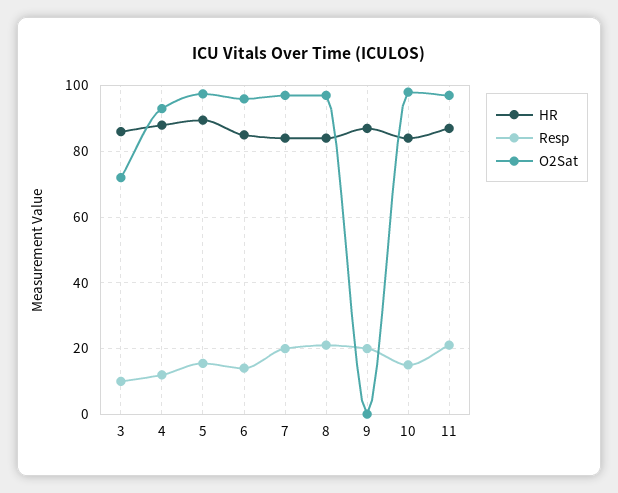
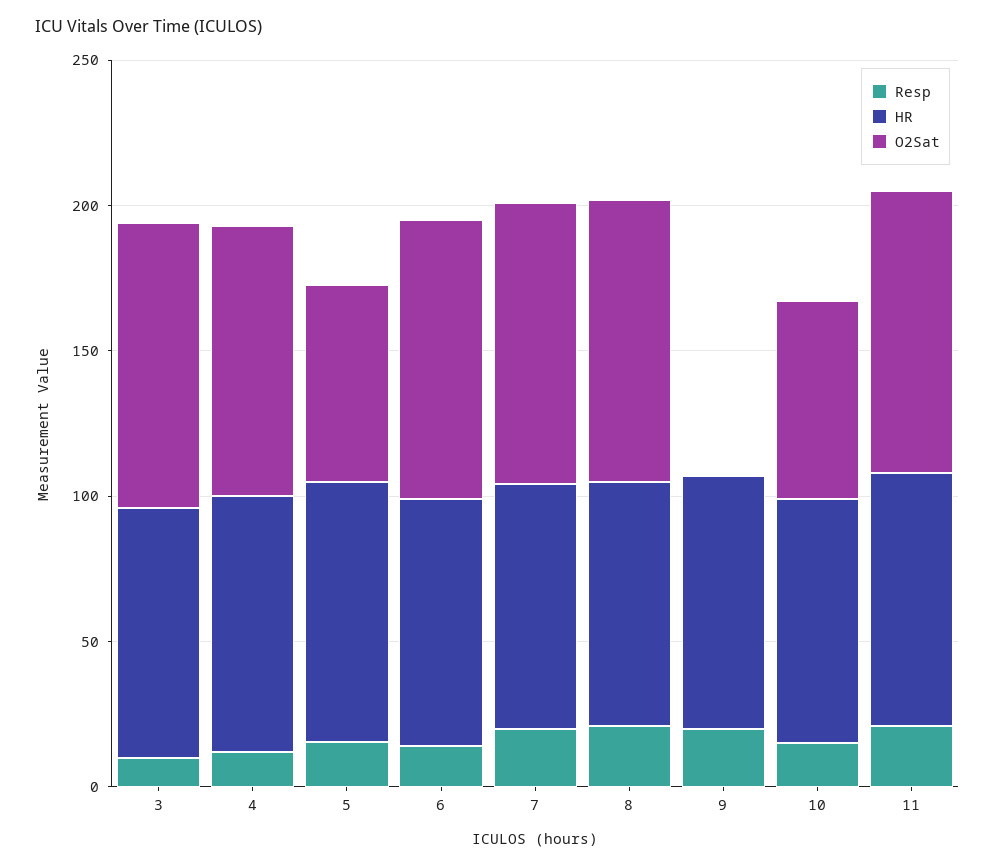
O2Sat, 3: 72 -> 100
O2Sat, 5: 98 -> 70
O2Sat, 10: 98 -> 70

